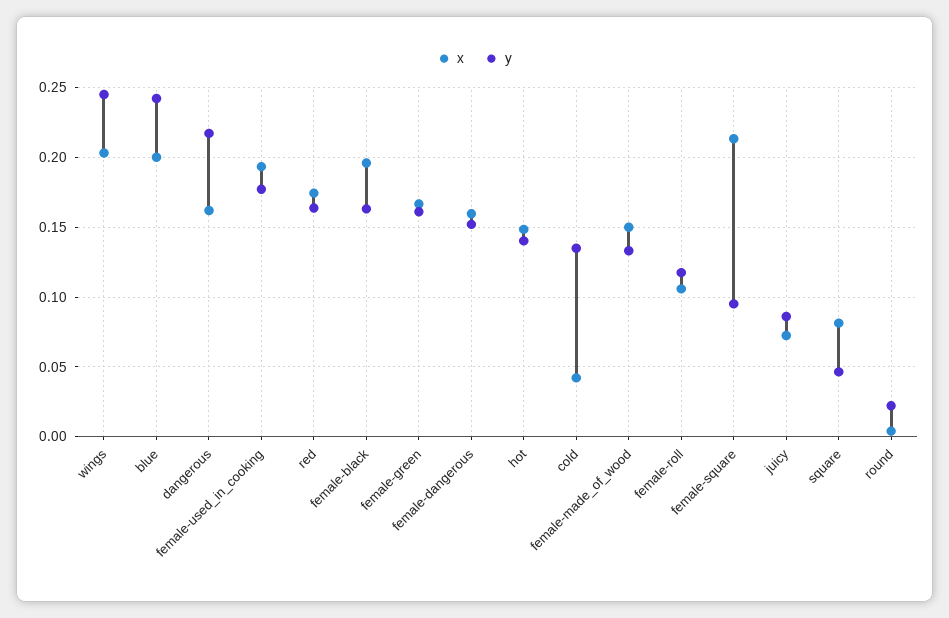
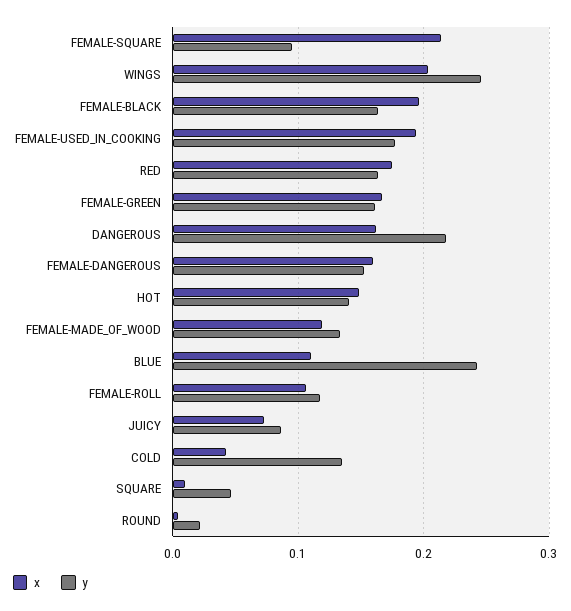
x, blue: 0.2 -> 0.11
x, female-made_of_wood: 0.15 -> 0.12
x, square: 0.08 -> 0.01

